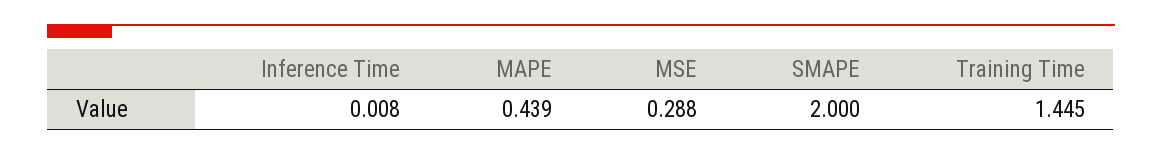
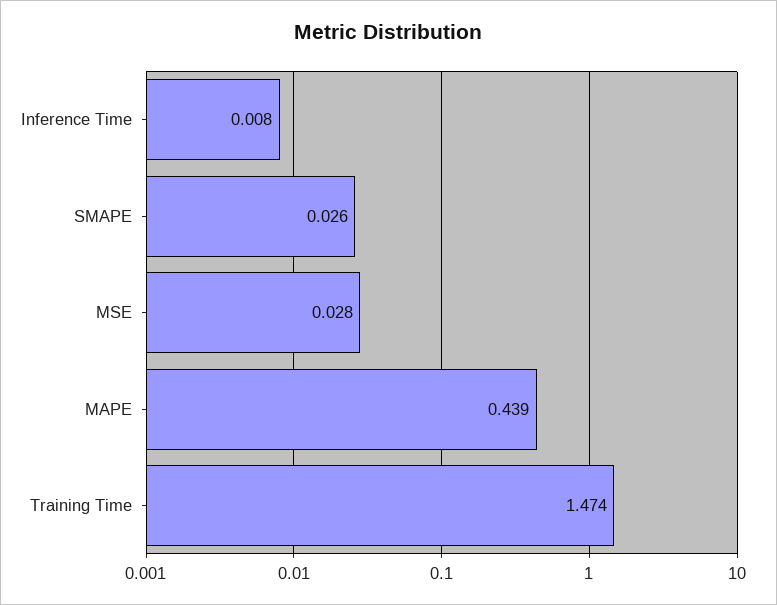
MSE: 0.288 -> 0.028
SMAPE: 2 -> 0.026
Training Time: 1.445 -> 1.474

